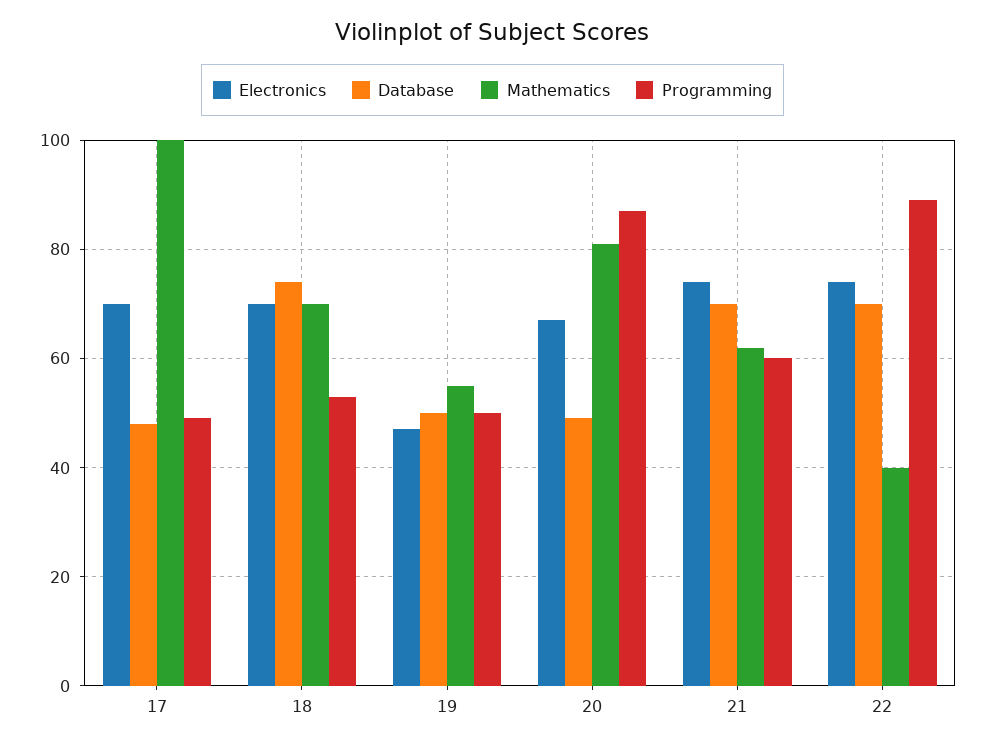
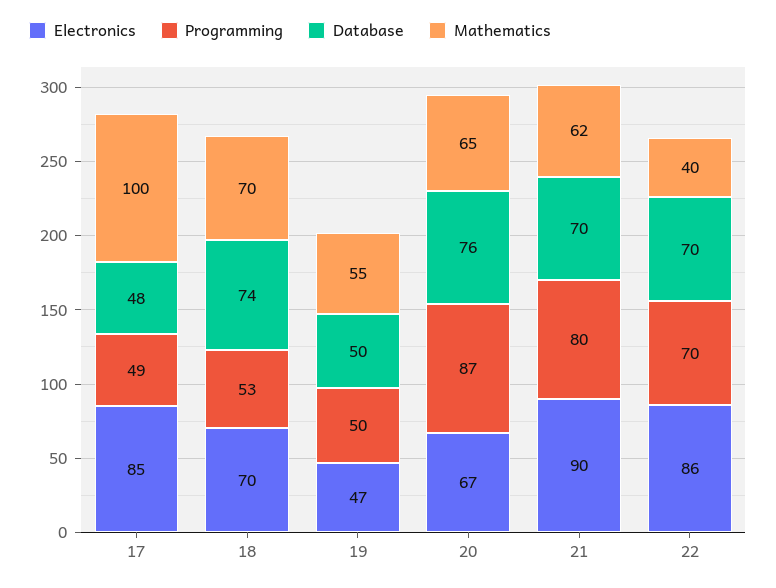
Electronics, 17: 70 -> 85
Database, 20: 50 -> 76
Mathematics, 20: 80 -> 65
Electronics, 21: 75 -> 90
Programming, 21: 60 -> 80
Electronics, 22: 75 -> 86
Programming, 22: 90 -> 70

